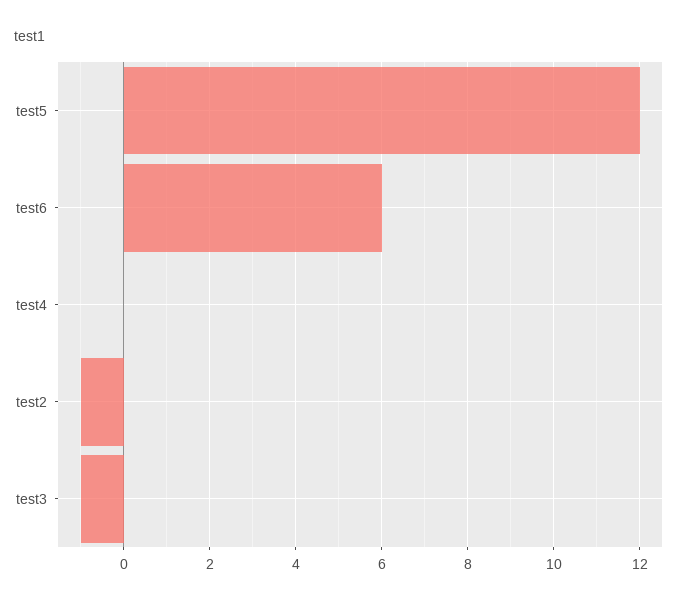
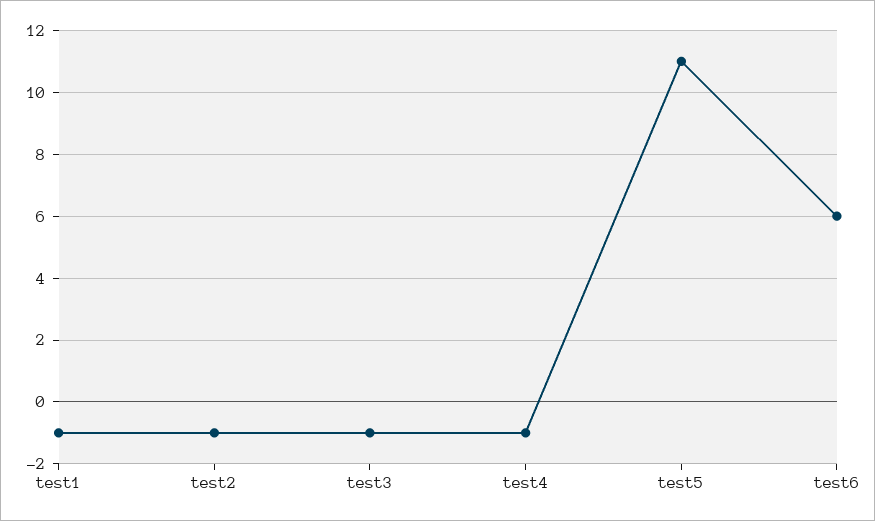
test5: 12 -> 11
test4: 0 -> -1
test1: none -> -1

